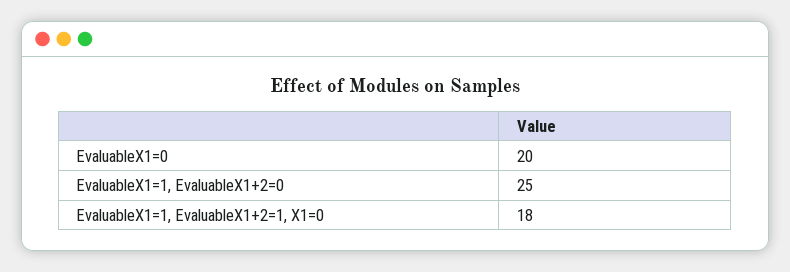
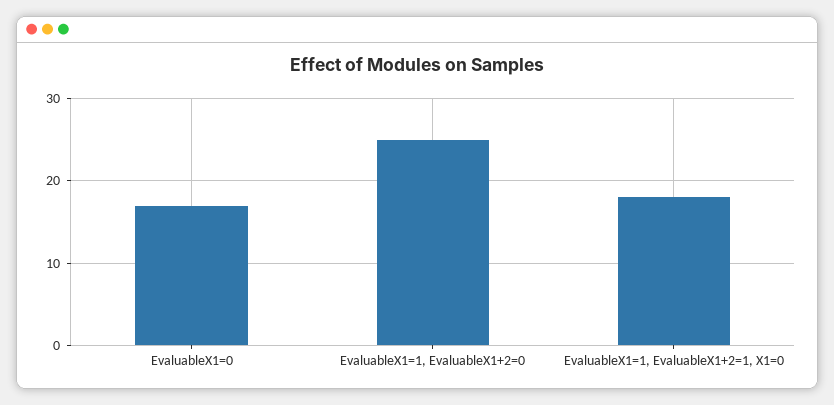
EvaluableX1=0: 20 -> 17

